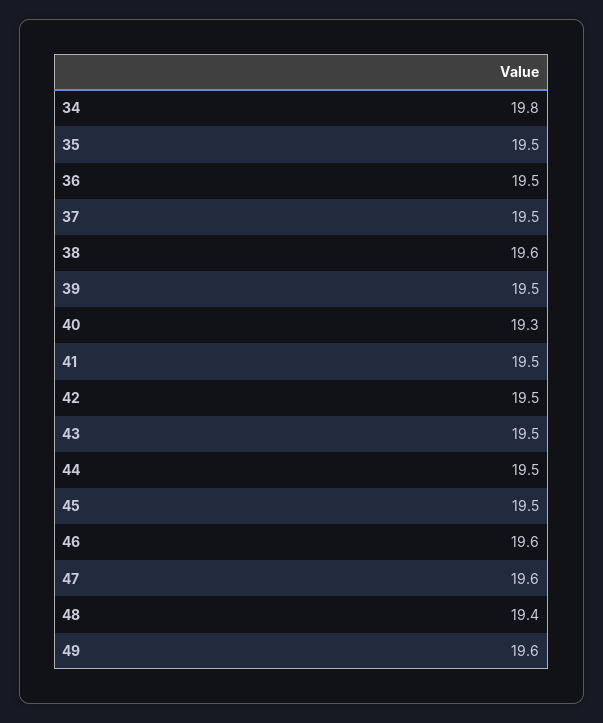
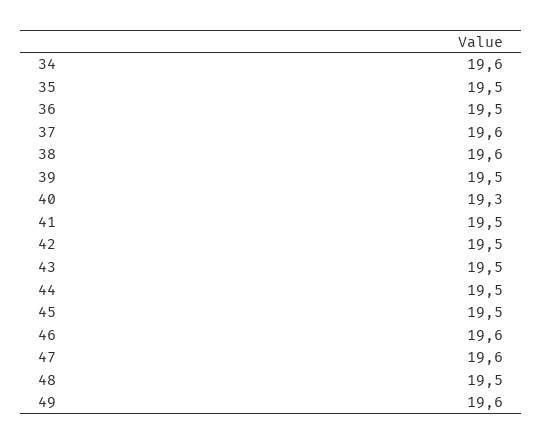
34: 19.8 -> 19.6
37: 19.5 -> 19.6
48: 19.4 -> 19.5

